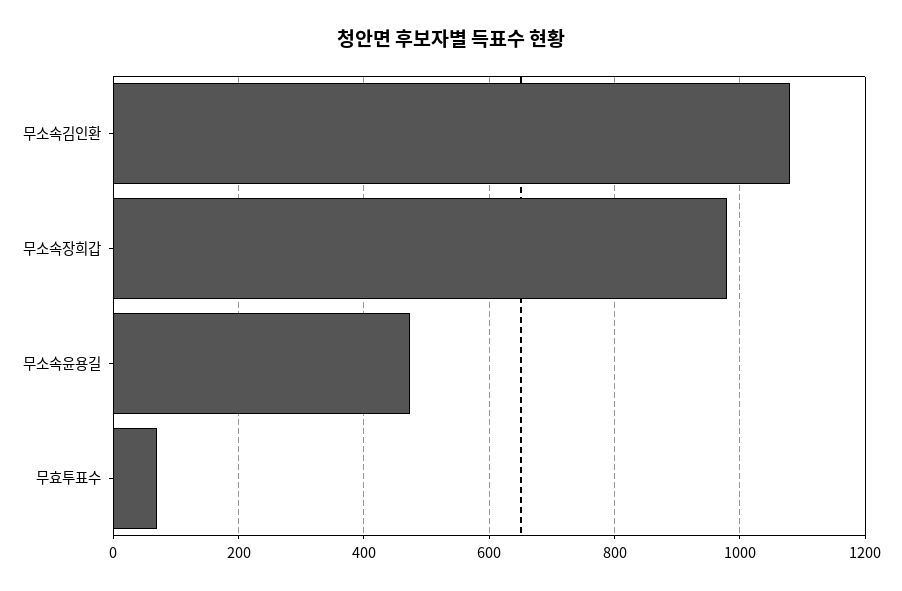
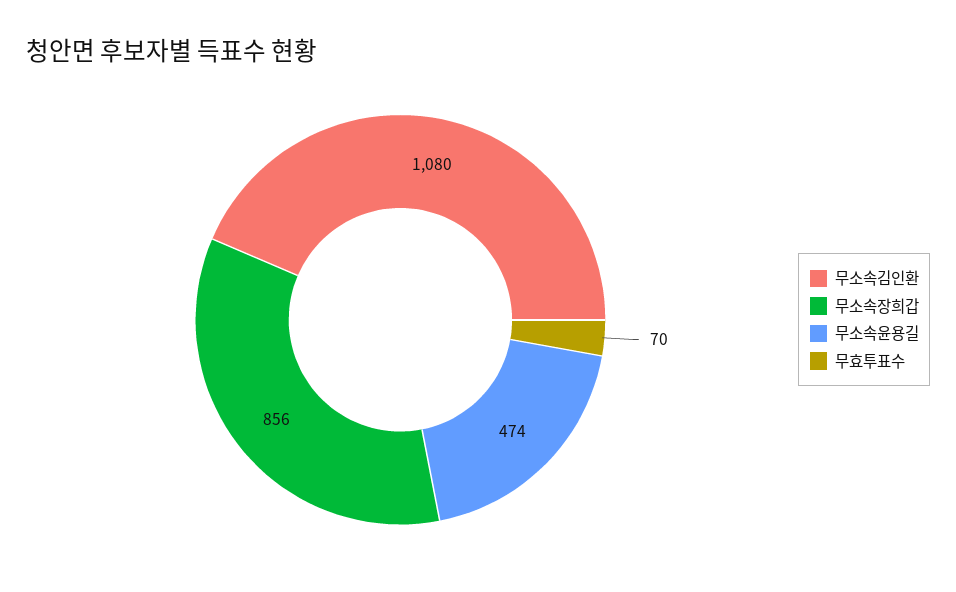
무소속장희갑: 980 -> 856

